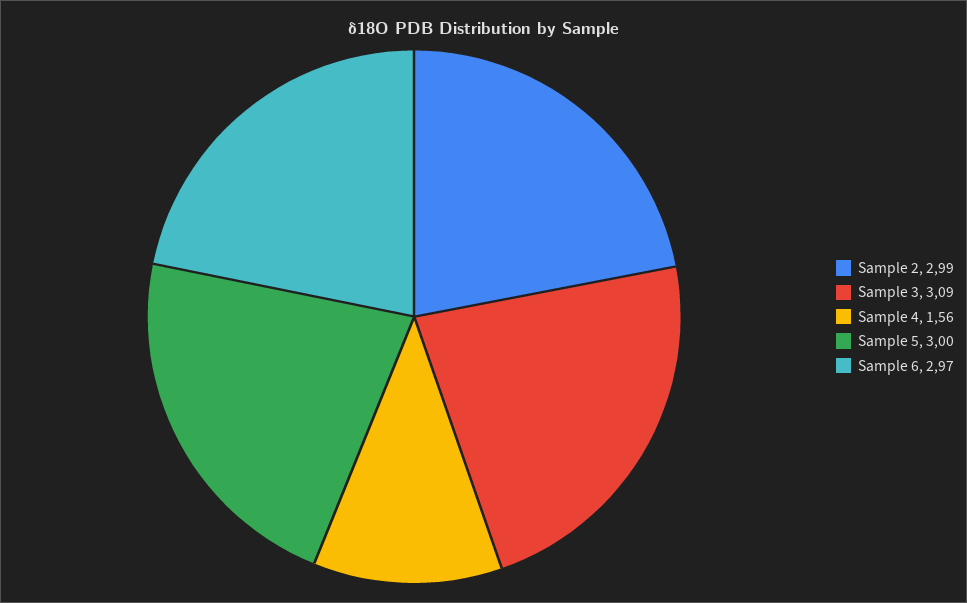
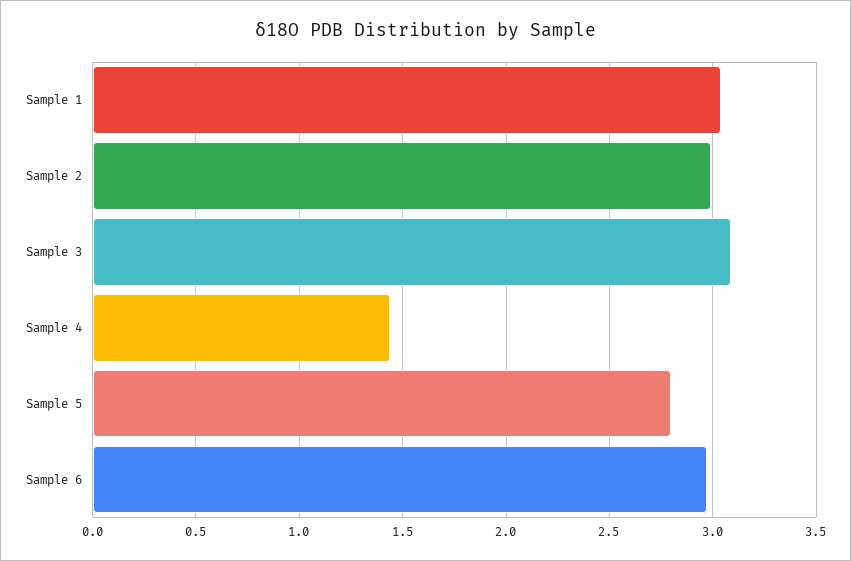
Sample 4: 1.56 -> 1.45
Sample 5: 3 -> 2.8
Sample 1: none -> 3.05

